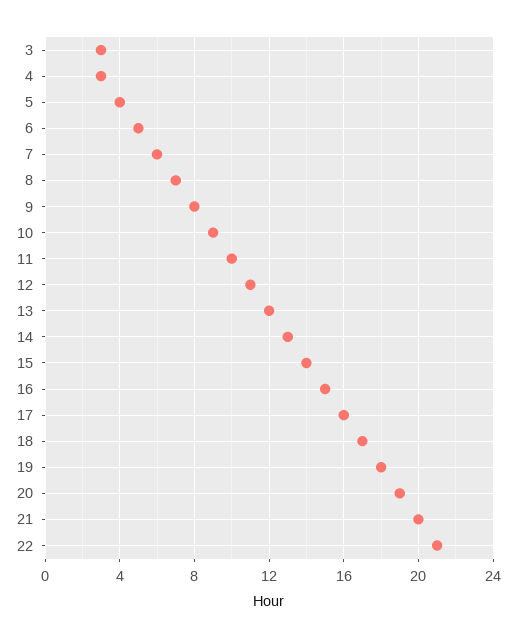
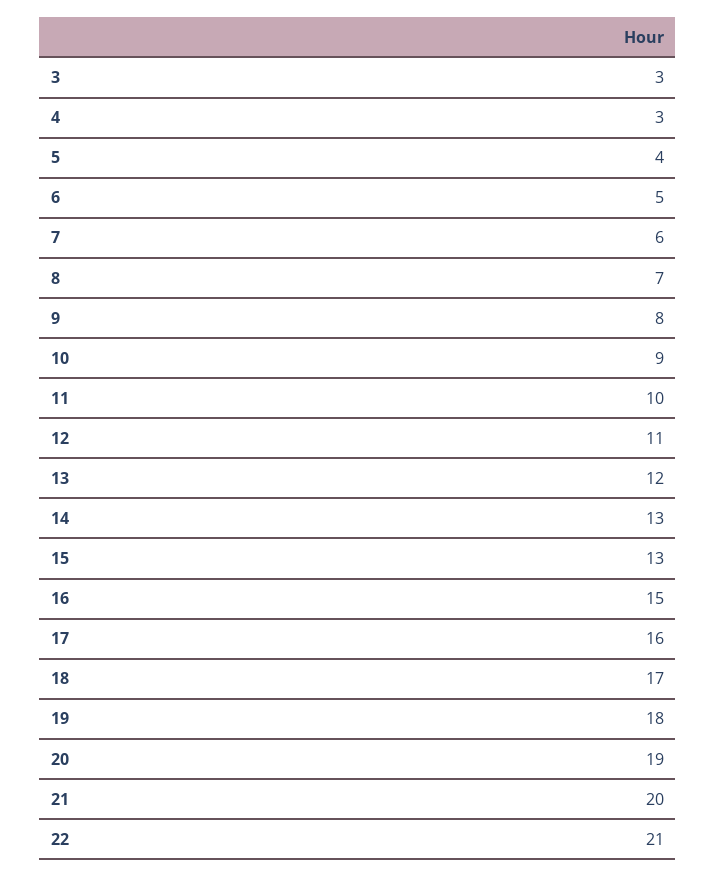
15: 14 -> 13

